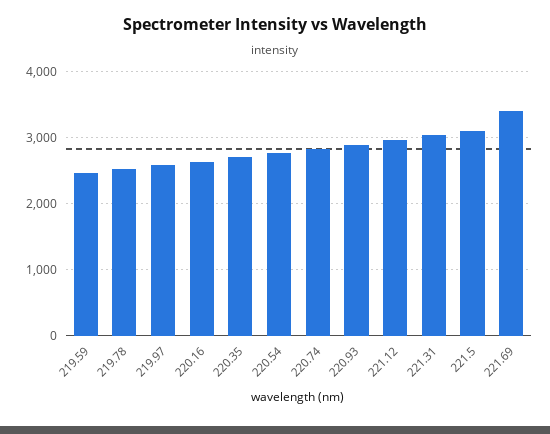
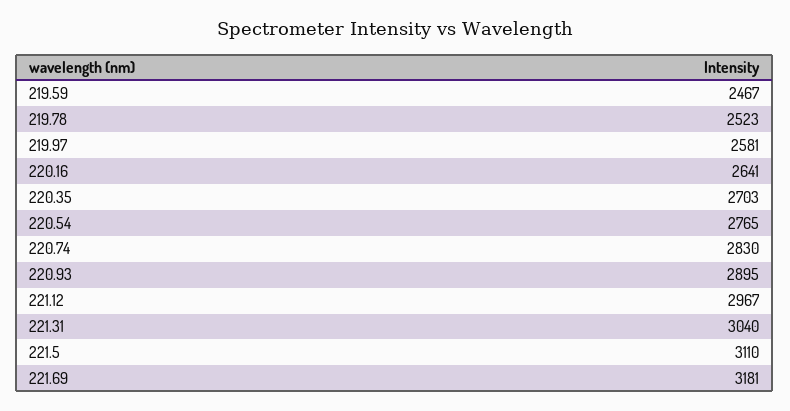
221.69: 3400 -> 3181

